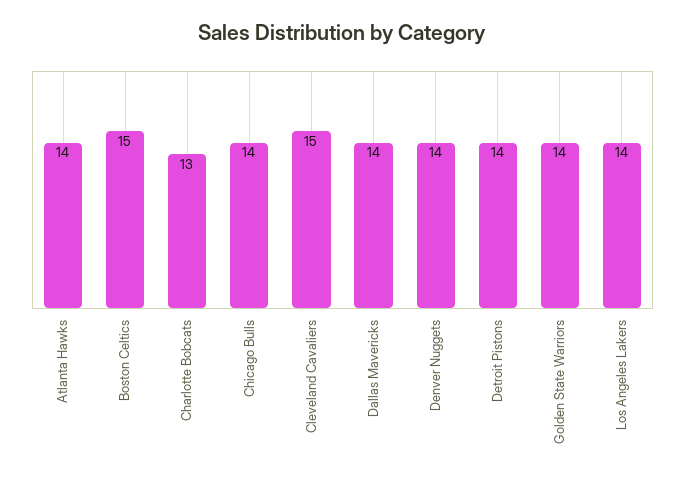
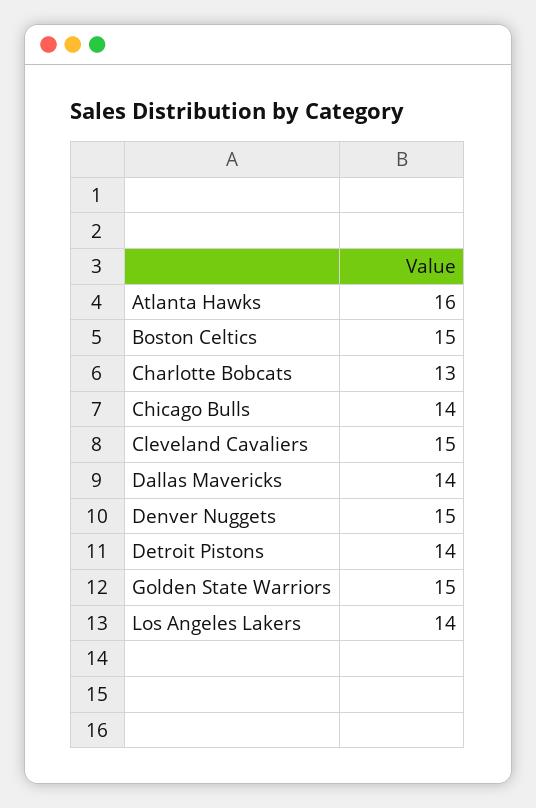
Atlanta Hawks: 14 -> 16
Denver Nuggets: 14 -> 15
Golden State Warriors: 14 -> 15

